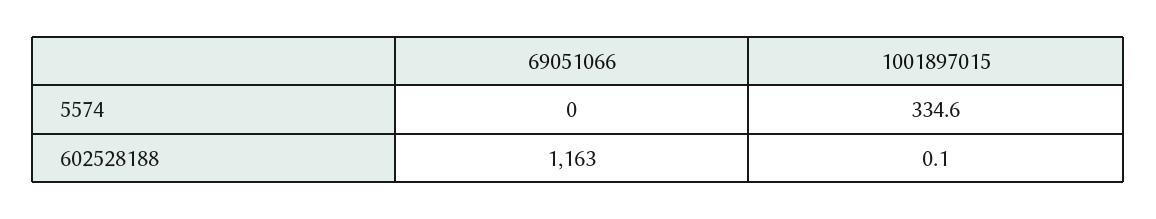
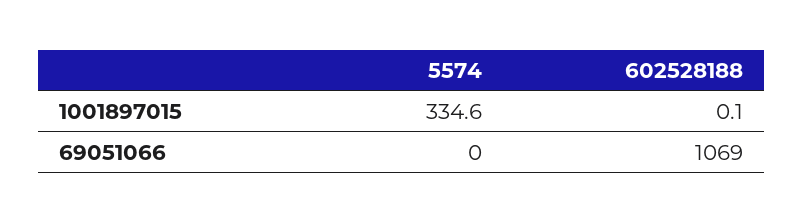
69051066, 602528188: 1163 -> 1069

